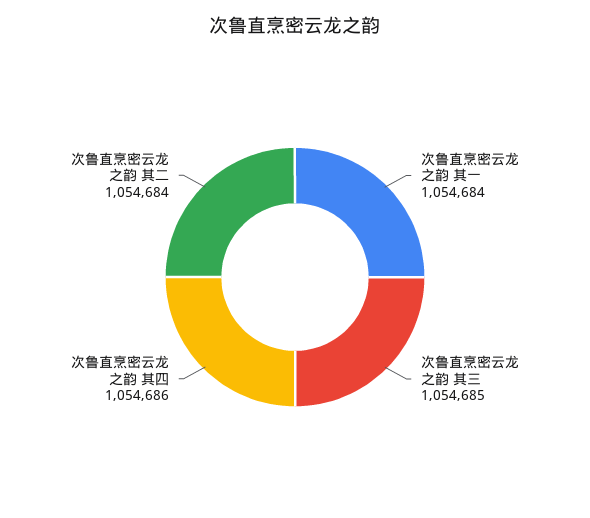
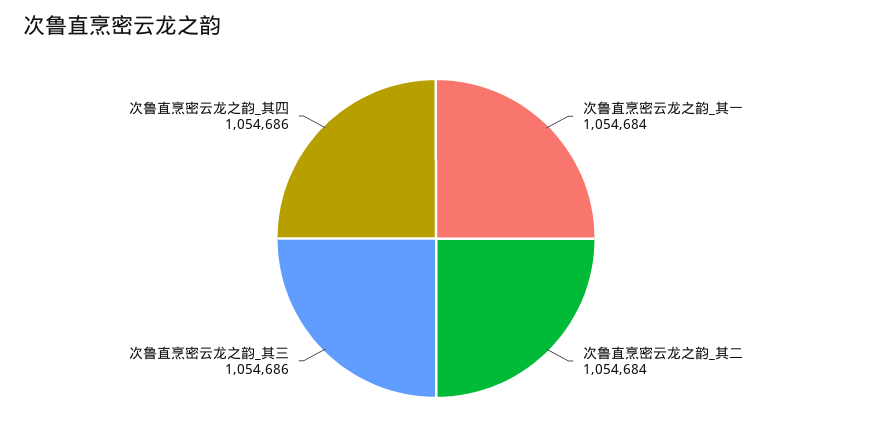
次鲁直烹密云龙之韵 其三: 1054685 -> 1054686

